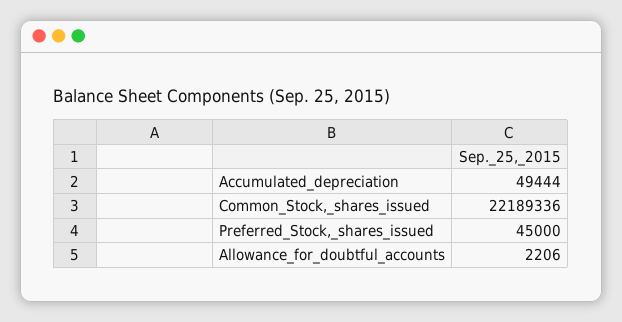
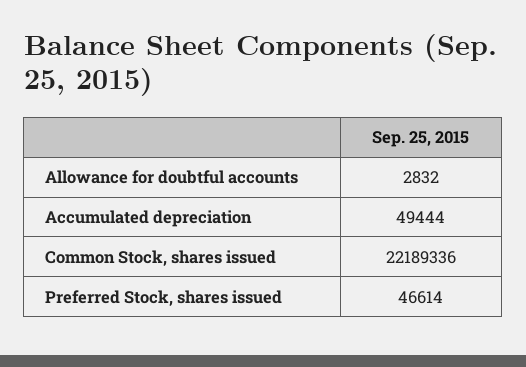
Preferred_Stock,_shares_issued: 45000 -> 46614
Allowance_for_doubtful_accounts: 2206 -> 2832

